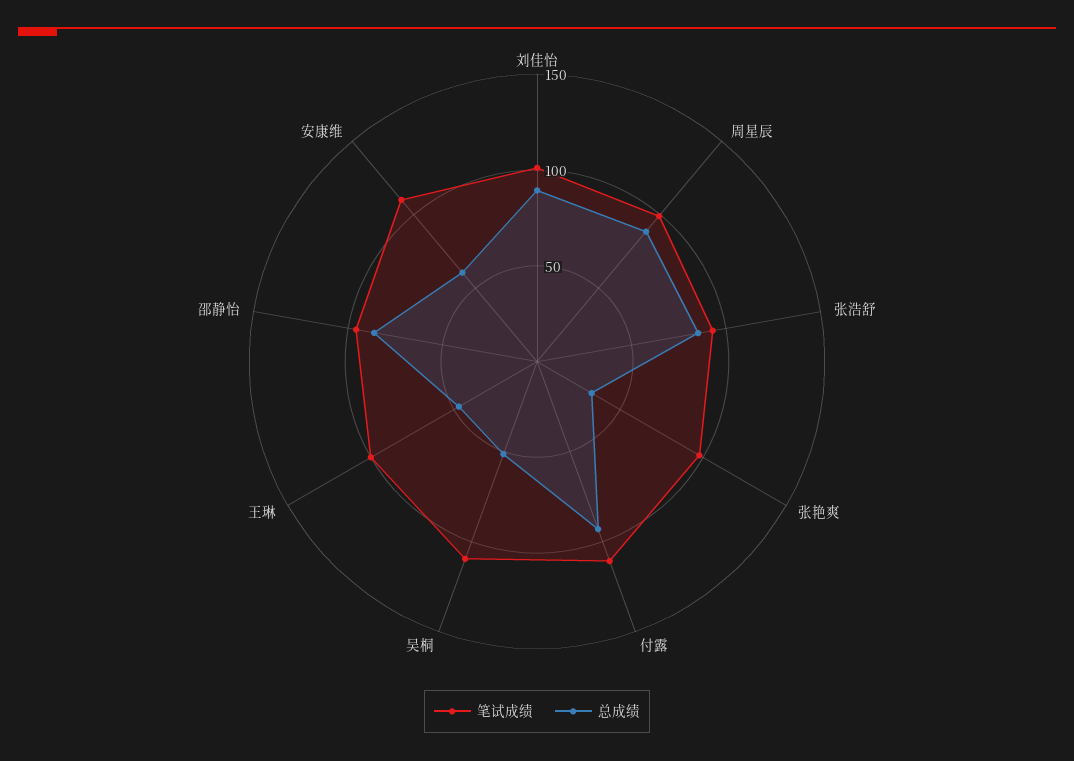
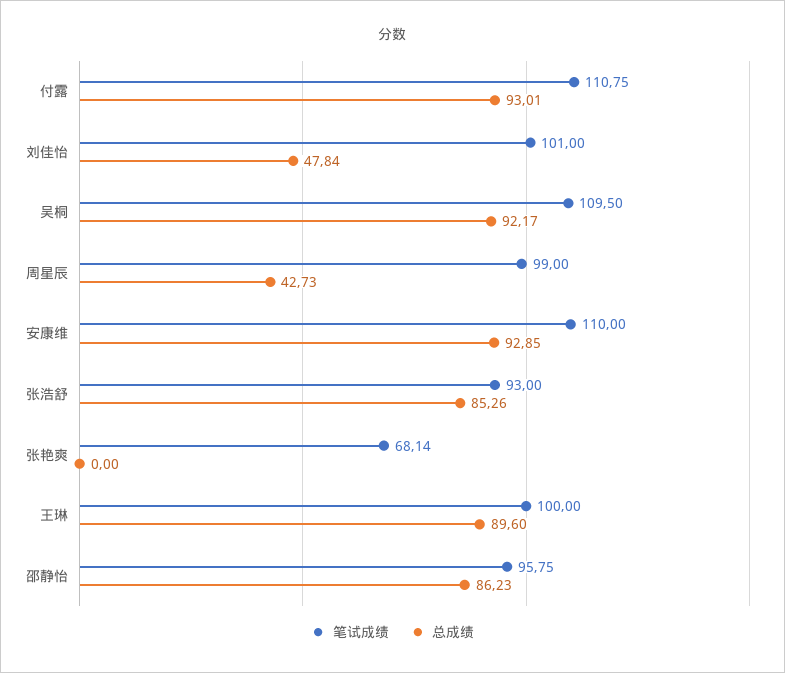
总成绩, 刘佳怡: 90 -> 47.84
总成绩, 周星辰: 90 -> 42.73
笔试成绩, 张艳爽: 100 -> 68.14
总成绩, 张艳爽: 30 -> 0
总成绩, 吴桐: 50 -> 92.17
总成绩, 王琳: 50 -> 89.6
总成绩, 安康维: 60 -> 92.85

